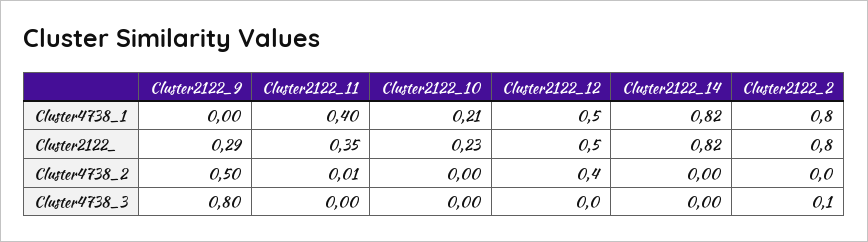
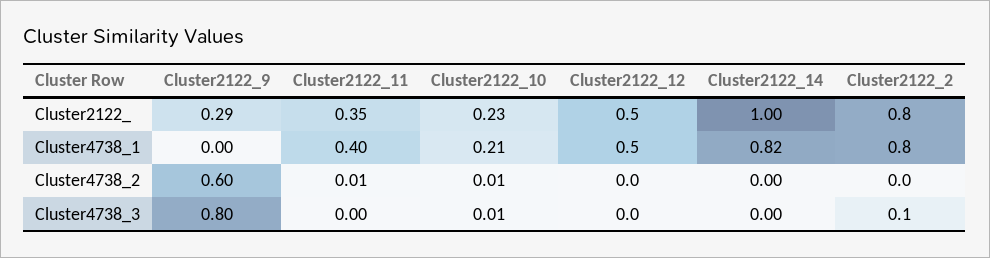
Cluster2122_14, Cluster2122_: 0.82 -> 1
Cluster2122_9, Cluster4738_2: 0.5 -> 0.6
Cluster2122_10, Cluster4738_2: 0 -> 0.01
Cluster2122_12, Cluster4738_2: 0.4 -> 0
Cluster2122_10, Cluster4738_3: 0 -> 0.01

